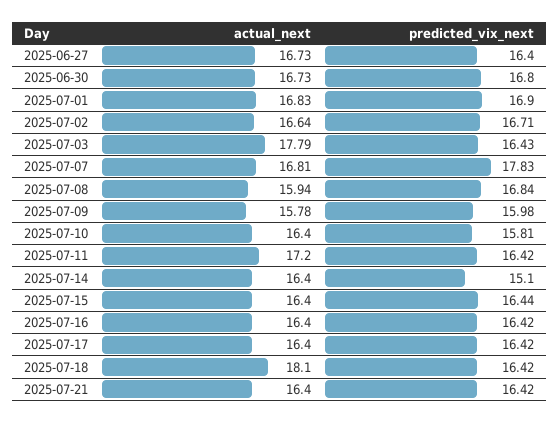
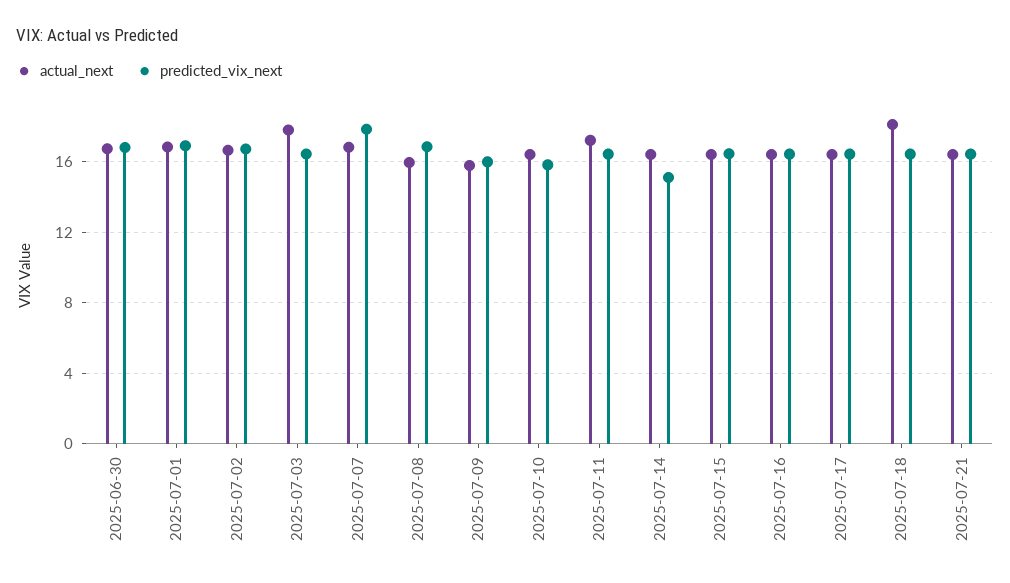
actual_next, 2025-06-27: 16.73 -> none
predicted_vix_next, 2025-06-27: 16.4 -> none

